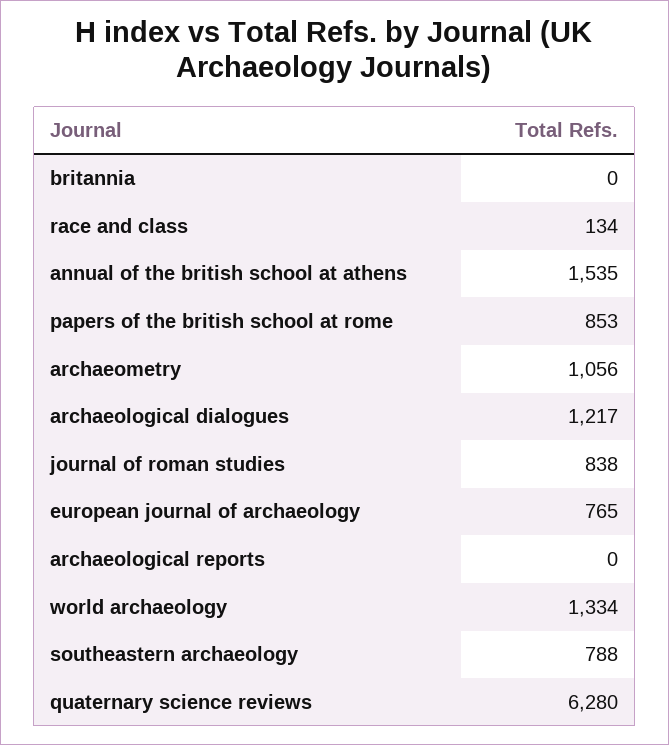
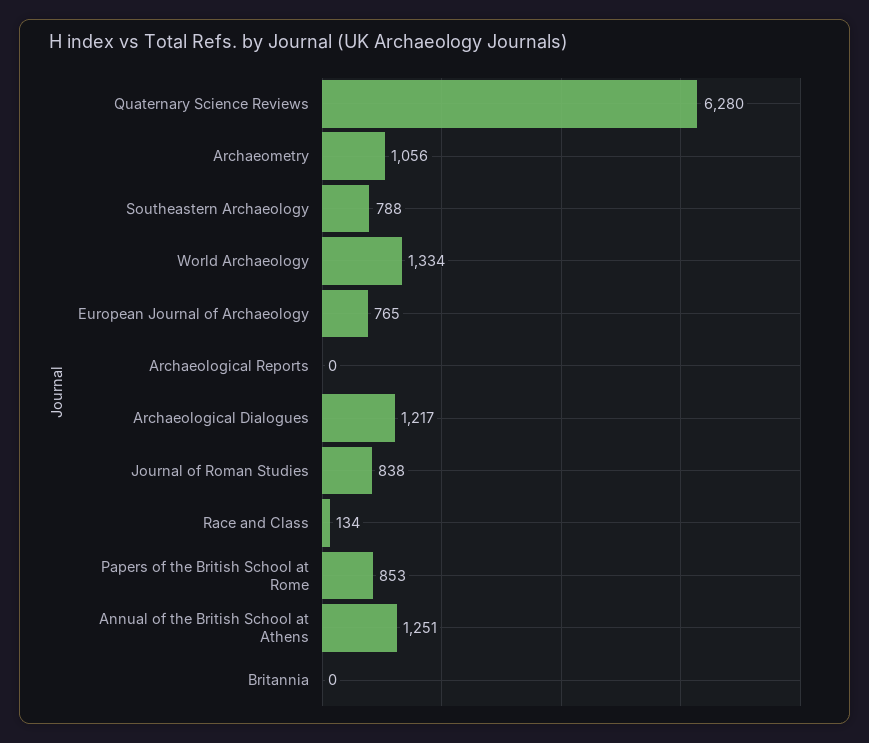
annual of the british school at athens: 1535 -> 1251

